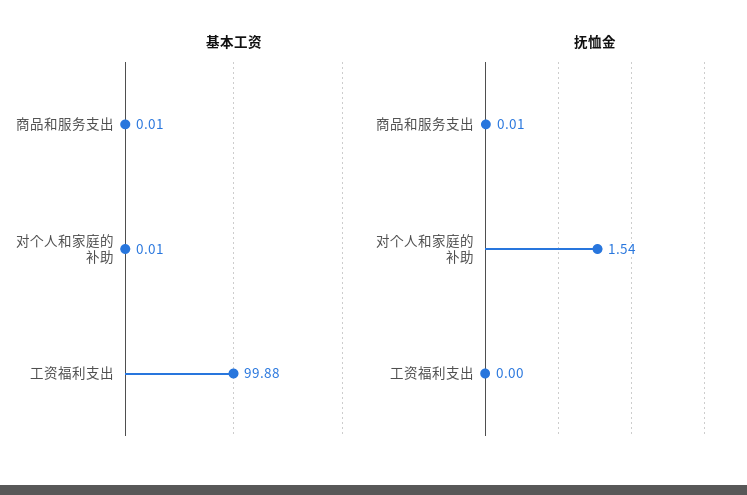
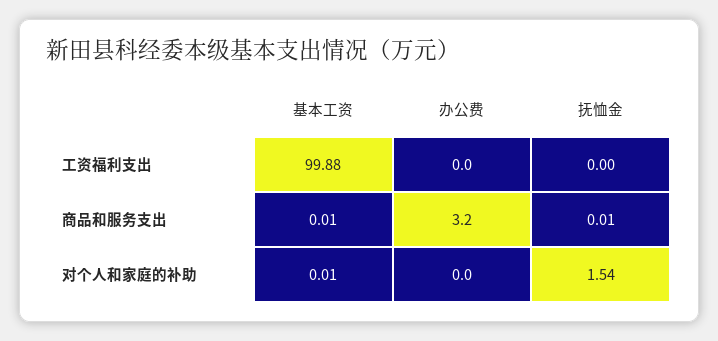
办公费, 工资福利支出: none -> 0
办公费, 商品和服务支出: none -> 3.2
办公费, 对个人和家庭的补助: none -> 0

